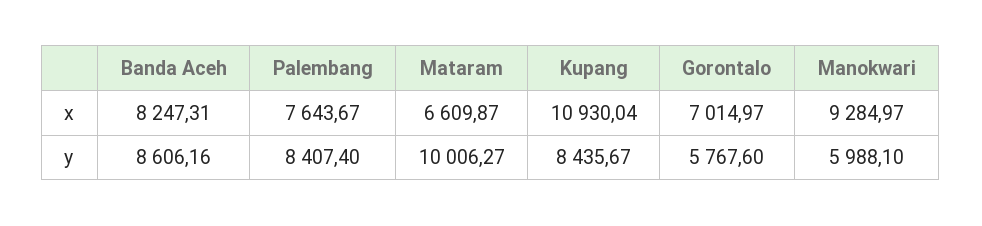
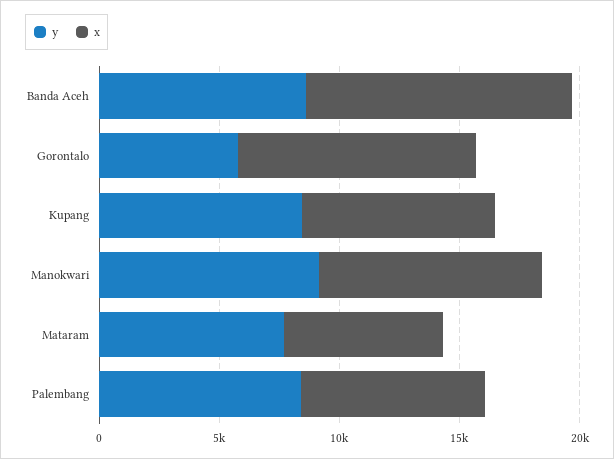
x, Banda Aceh: 8247.31 -> 11000
x, Kupang: 10930.04 -> 8000
x, Gorontalo: 7014.97 -> 10000
y, Mataram: 10006.27 -> 8000
y, Manokwari: 5988.1 -> 9000

